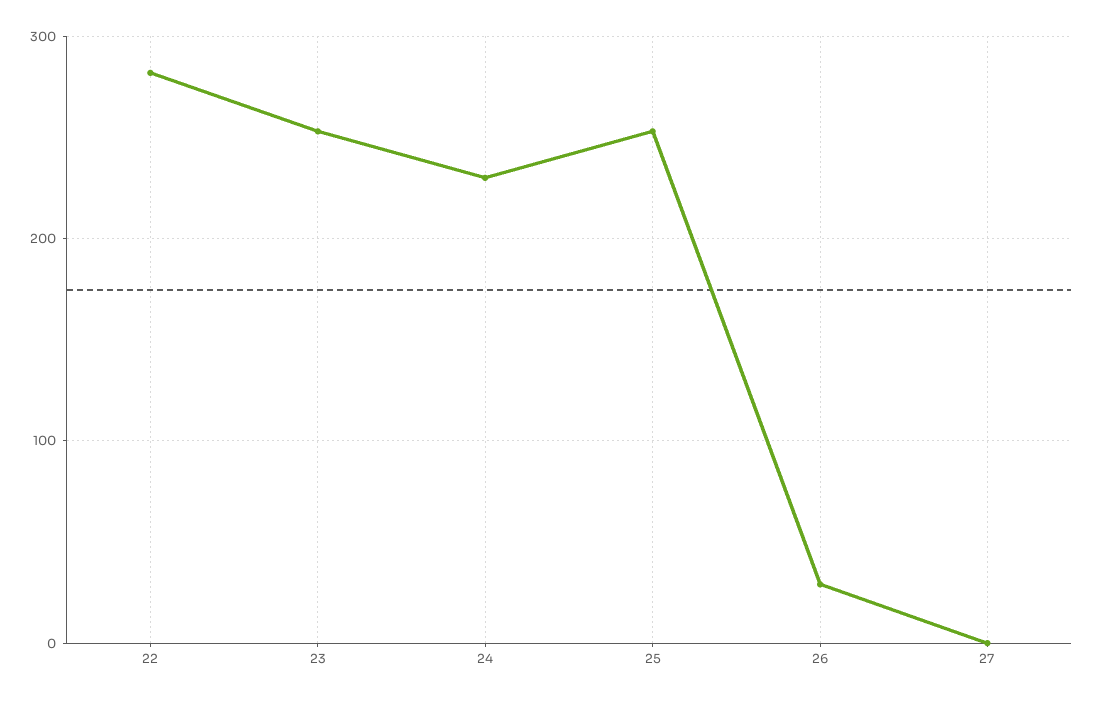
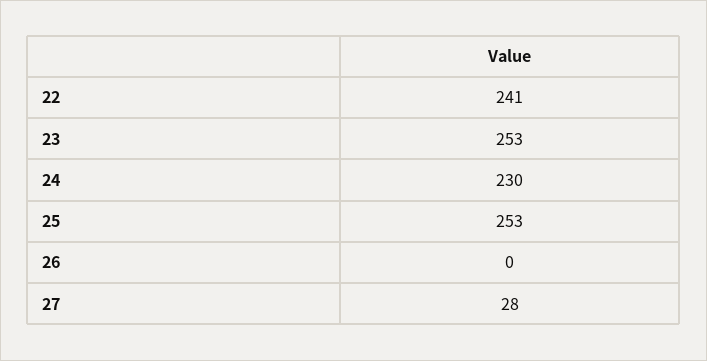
22: 280 -> 241
26: 30 -> 0
27: 0 -> 28

